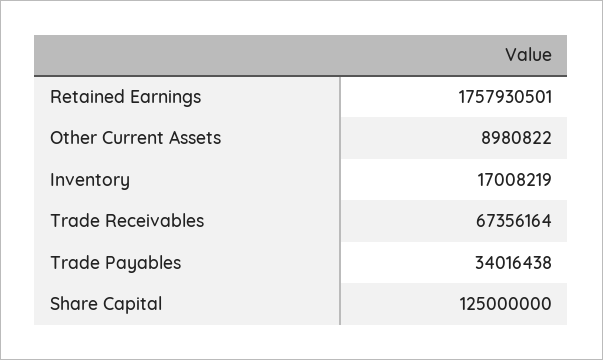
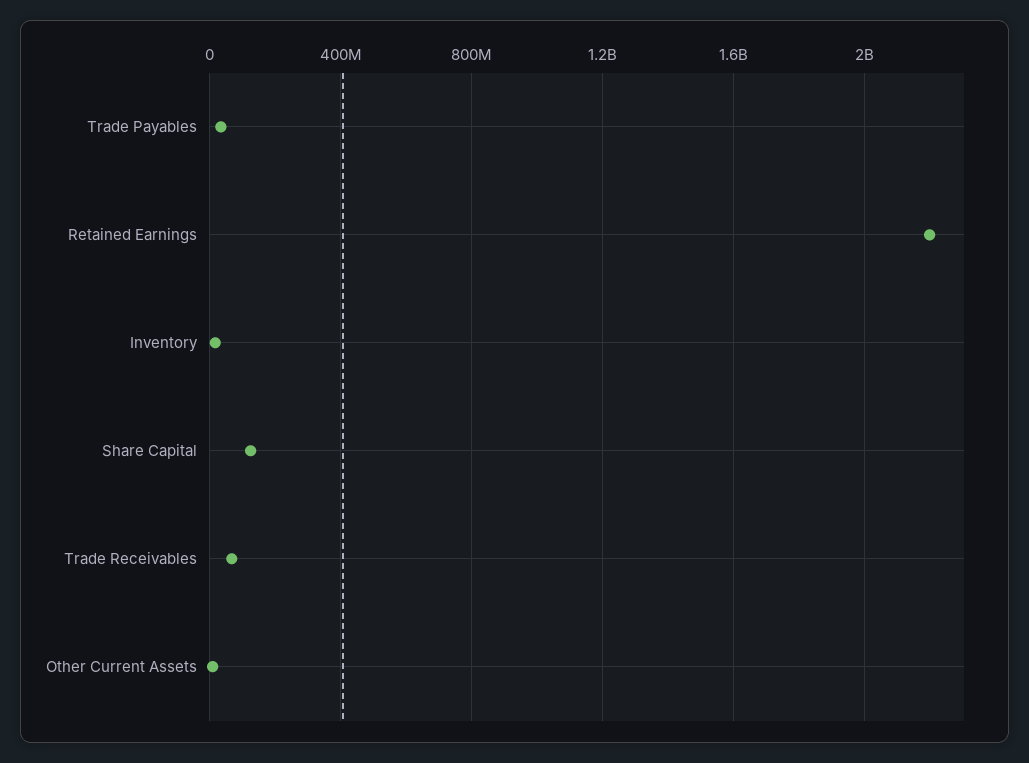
Retained Earnings: 1757930501 -> 2200000000

